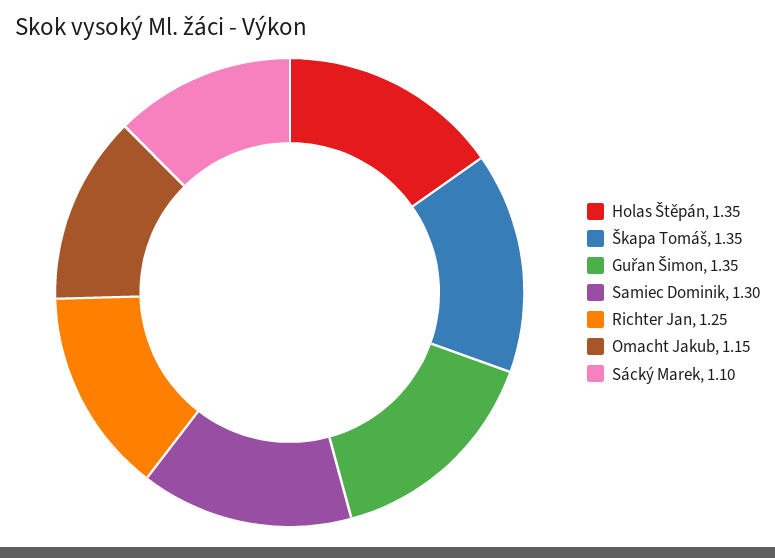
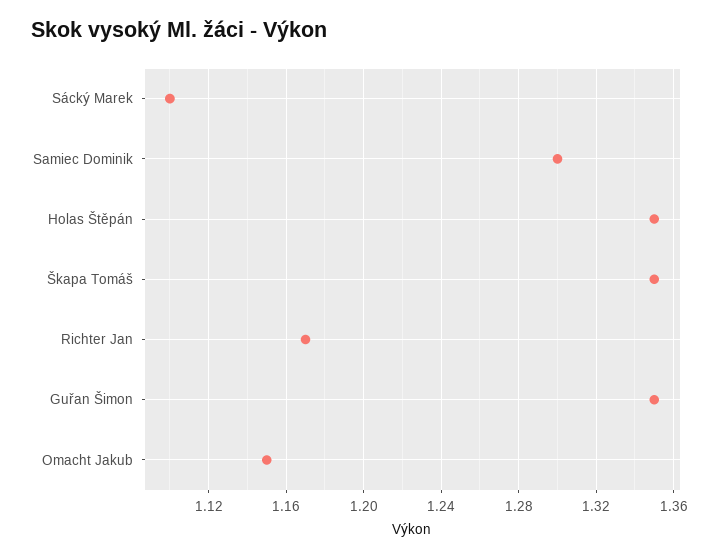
Richter Jan: 1.25 -> 1.17

